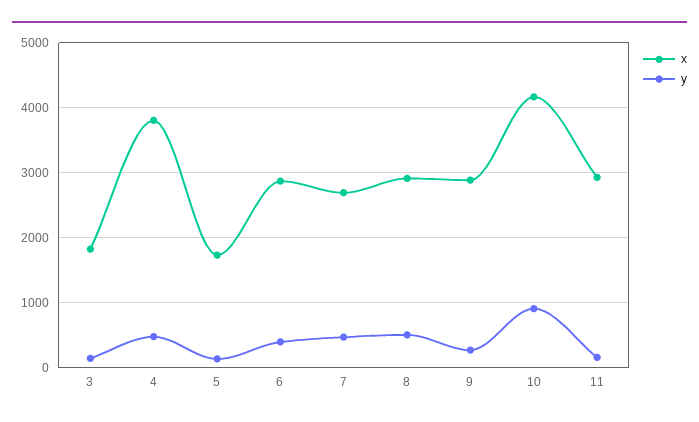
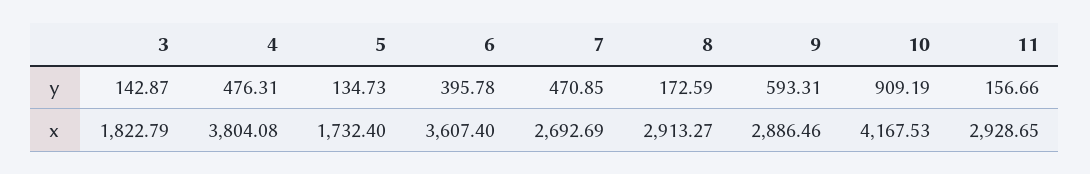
x, 6: 2900 -> 3607.4
y, 8: 500 -> 172.59
y, 9: 300 -> 593.31

